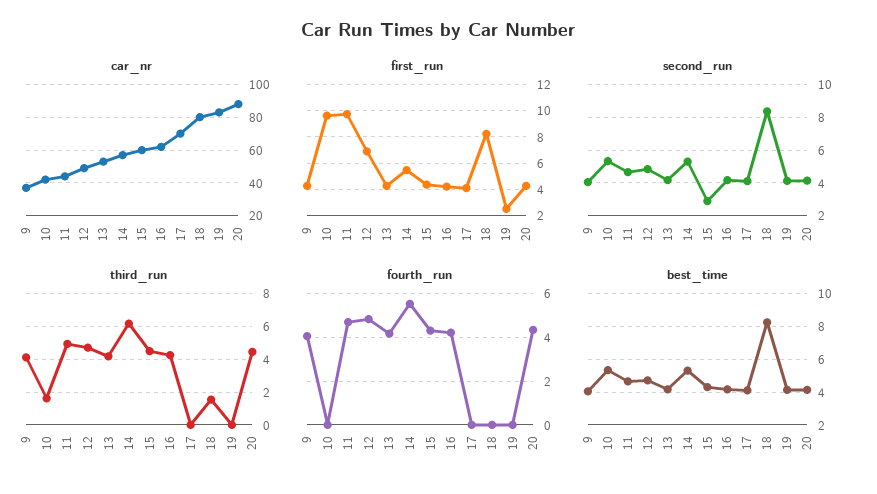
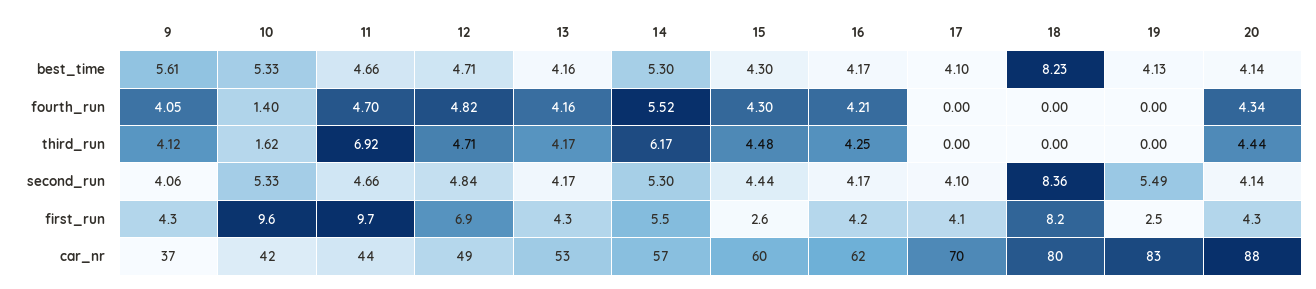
first_run, 15: 4.5 -> 2.6
second_run, 15: 3 -> 4.44
second_run, 19: 4 -> 5.49
third_run, 11: 5 -> 6.92
third_run, 18: 1.5 -> 0
fourth_run, 10: 0 -> 1.4
best_time, 9: 4 -> 5.61

